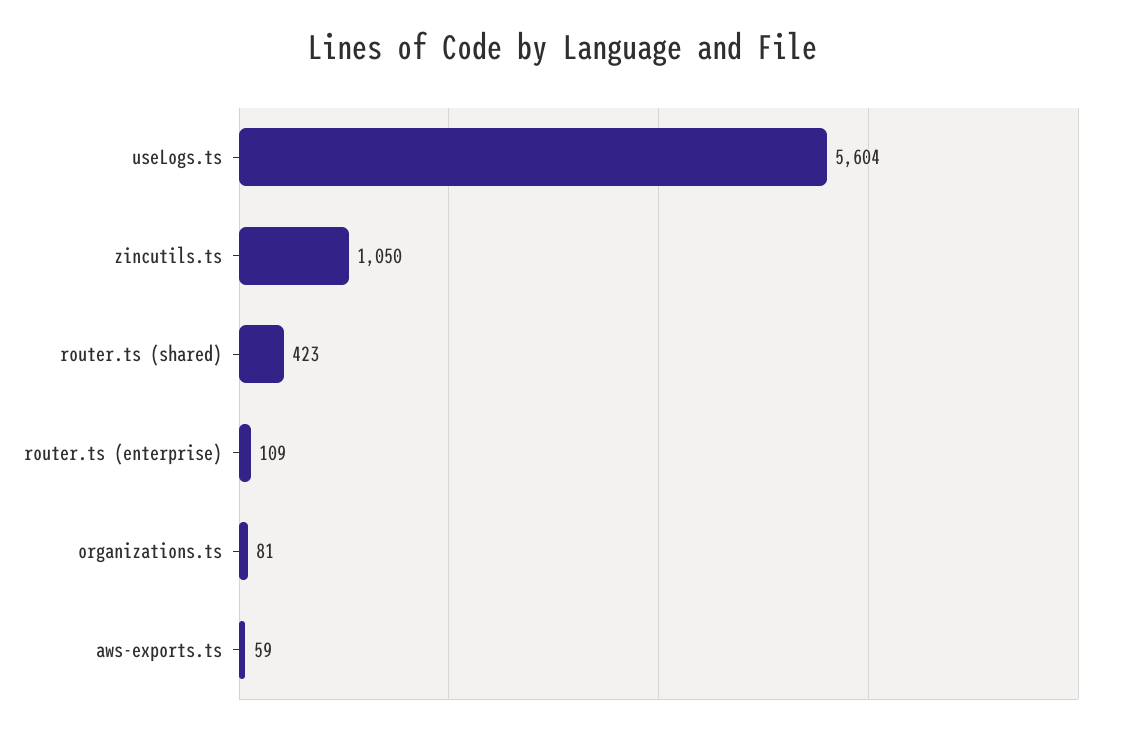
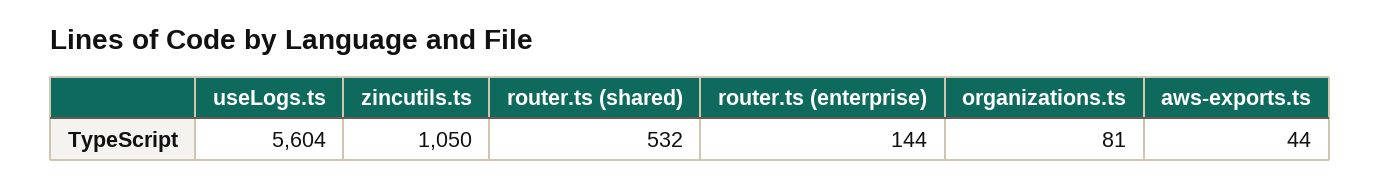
router.ts (shared): 423 -> 532
router.ts (enterprise): 109 -> 144
aws-exports.ts: 59 -> 44

